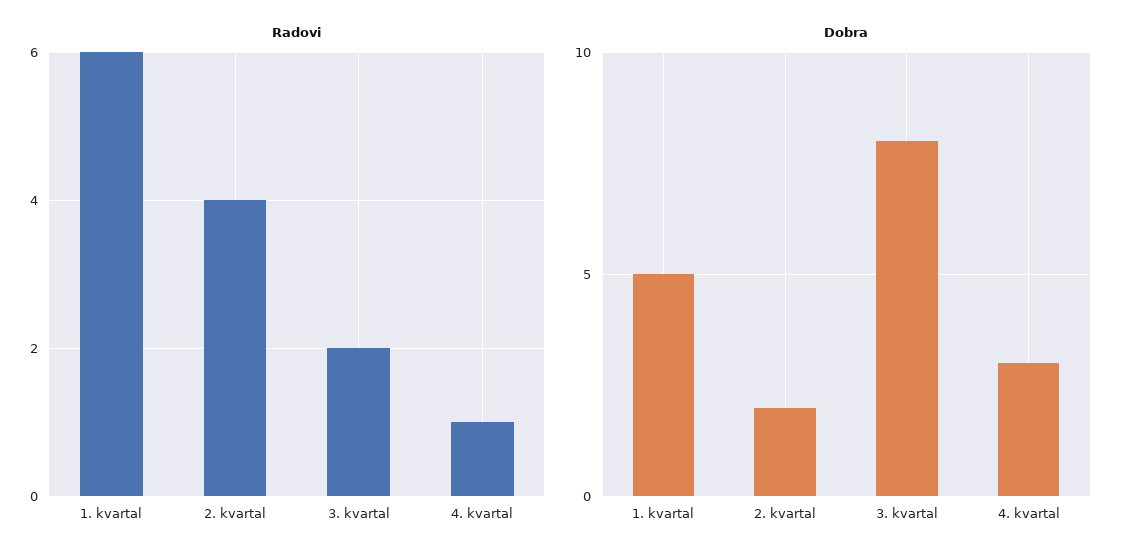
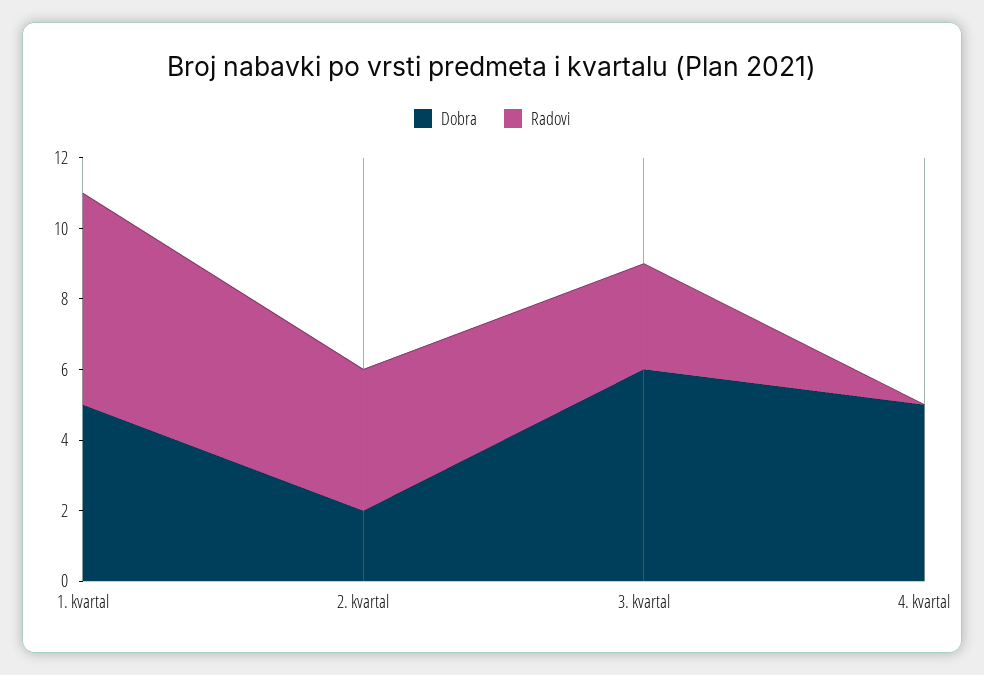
Radovi, 3. kvartal: 2 -> 3
Radovi, 4. kvartal: 1 -> 0
Dobra, 3. kvartal: 8 -> 6
Dobra, 4. kvartal: 3 -> 5

